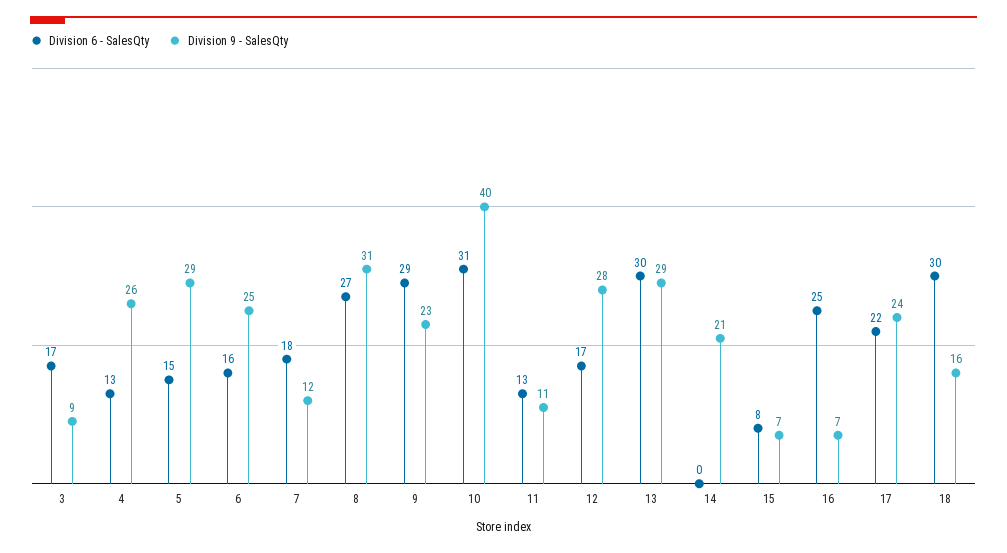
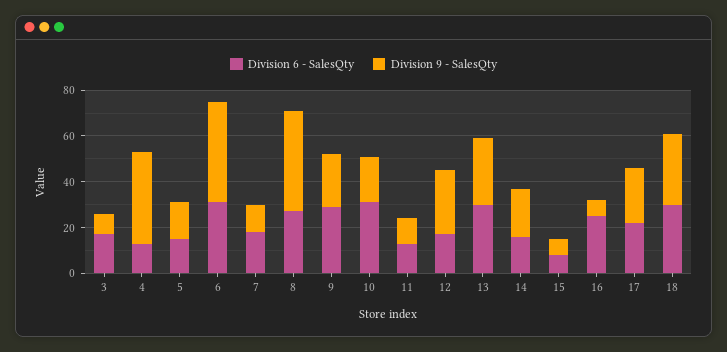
Division 9 - SalesQty, 4: 26 -> 40
Division 9 - SalesQty, 5: 29 -> 15
Division 6 - SalesQty, 6: 16 -> 30
Division 9 - SalesQty, 6: 25 -> 45
Division 9 - SalesQty, 8: 31 -> 45
Division 9 - SalesQty, 10: 40 -> 20
Division 6 - SalesQty, 14: 0 -> 15
Division 9 - SalesQty, 18: 16 -> 30

